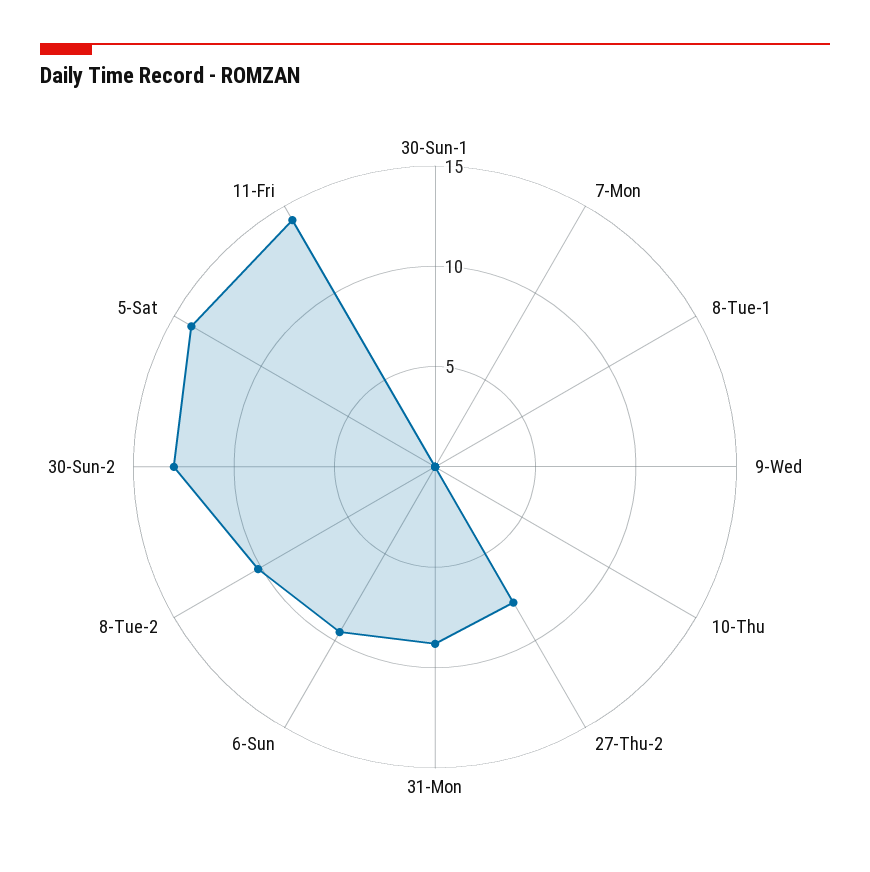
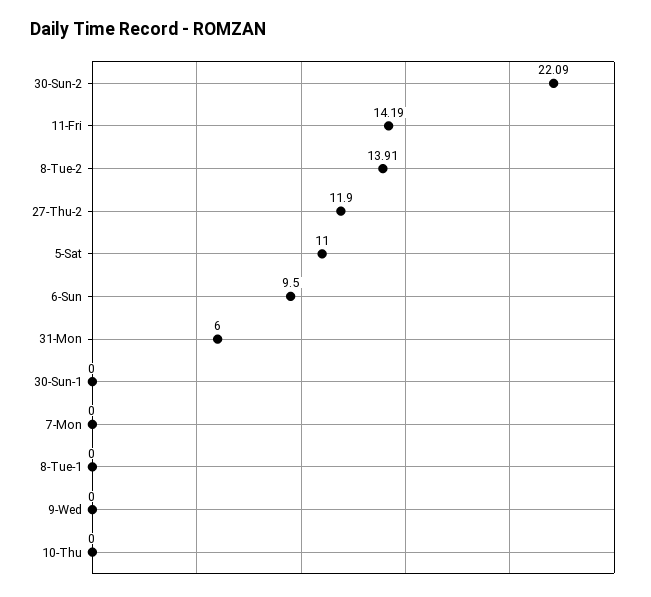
27-Thu-2: 8 -> 11.9
31-Mon: 9 -> 6
8-Tue-2: 10 -> 13.91
30-Sun-2: 13 -> 22.09
5-Sat: 14 -> 11

